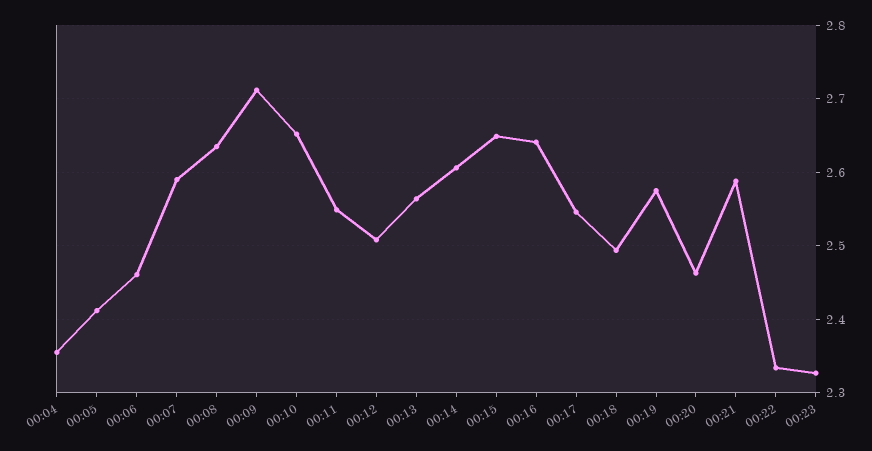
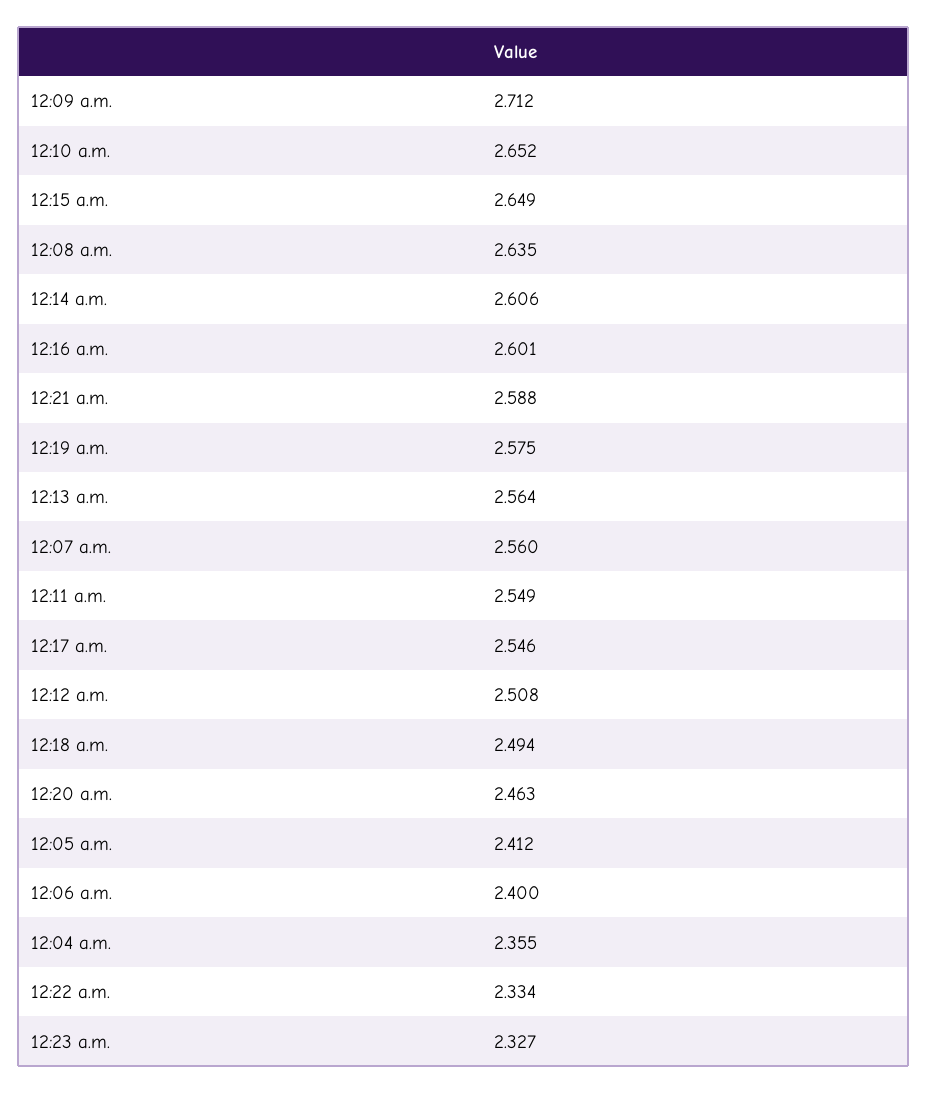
00:06: 2.46 -> 2.4
00:07: 2.59 -> 2.56
00:16: 2.64 -> 2.601

